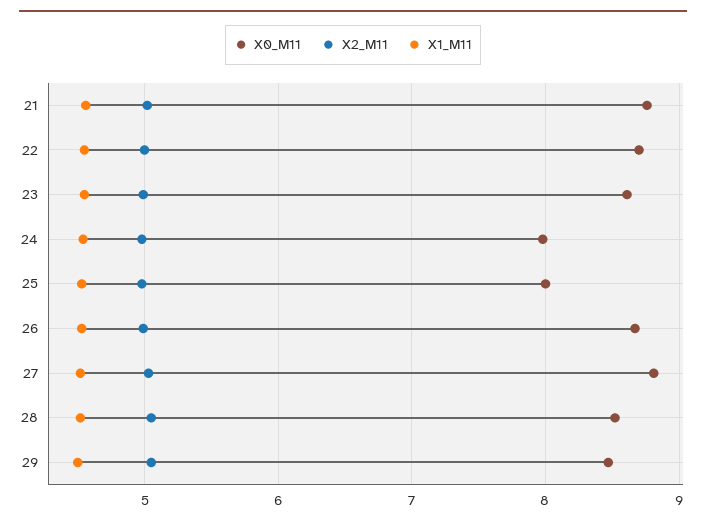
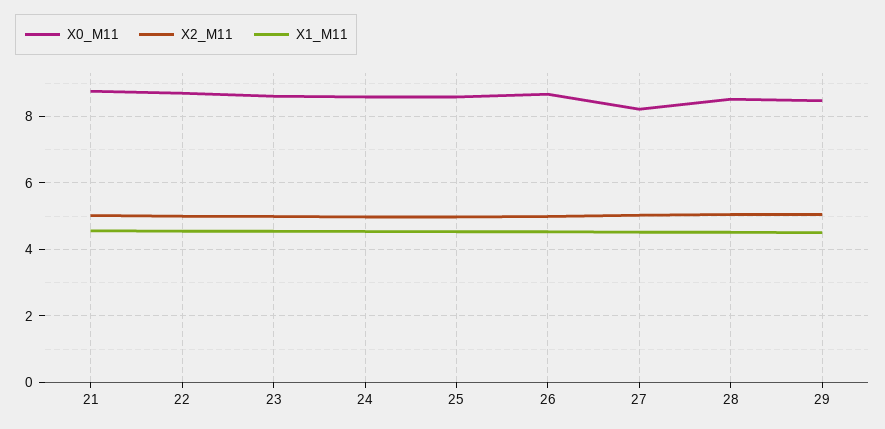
X0_M11, 24: 8 -> 8.6
X0_M11, 25: 8 -> 8.6
X0_M11, 27: 8.8 -> 8.2

